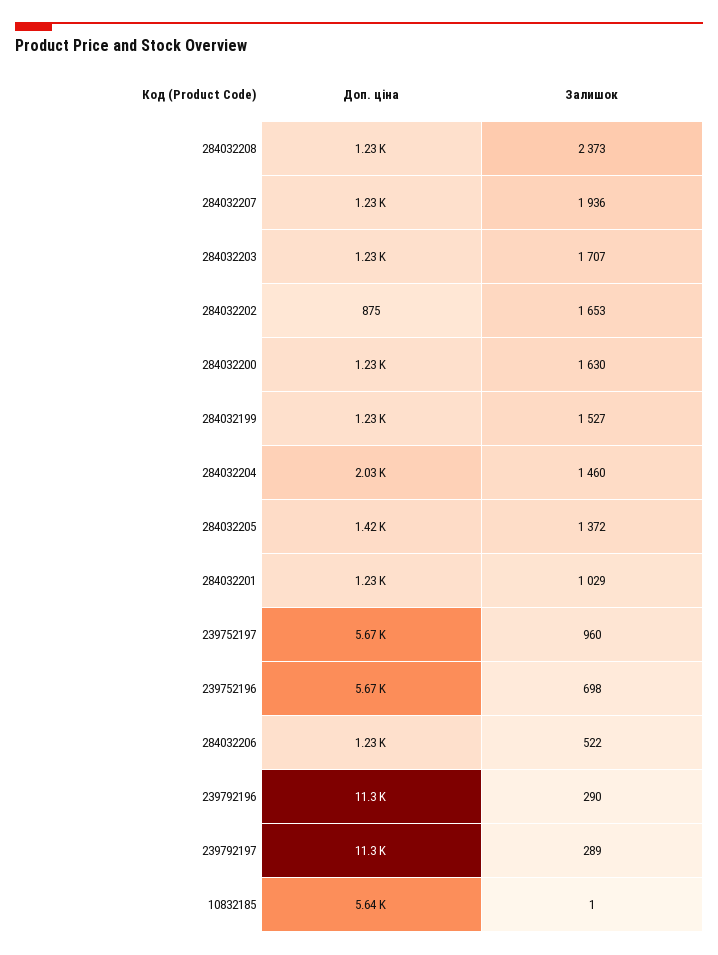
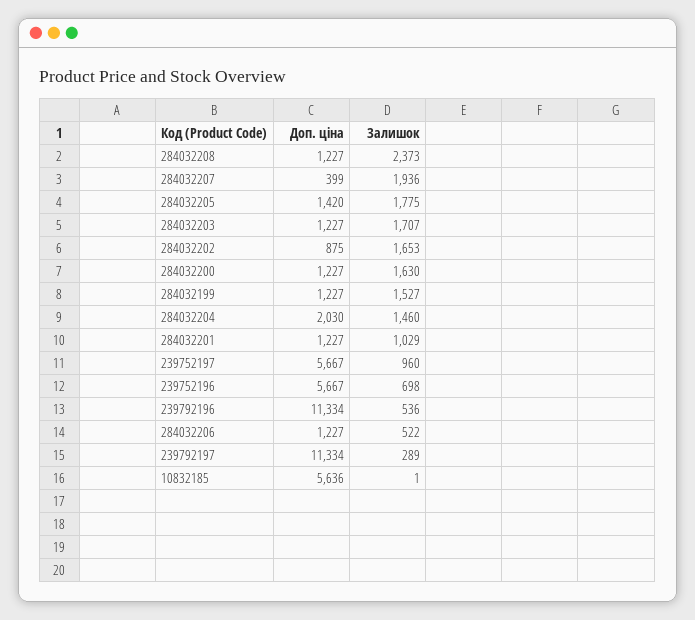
Доп. ціна, 284032207: 1230 -> 399
Залишок, 284032205: 1372 -> 1775
Залишок, 239792196: 290 -> 536

